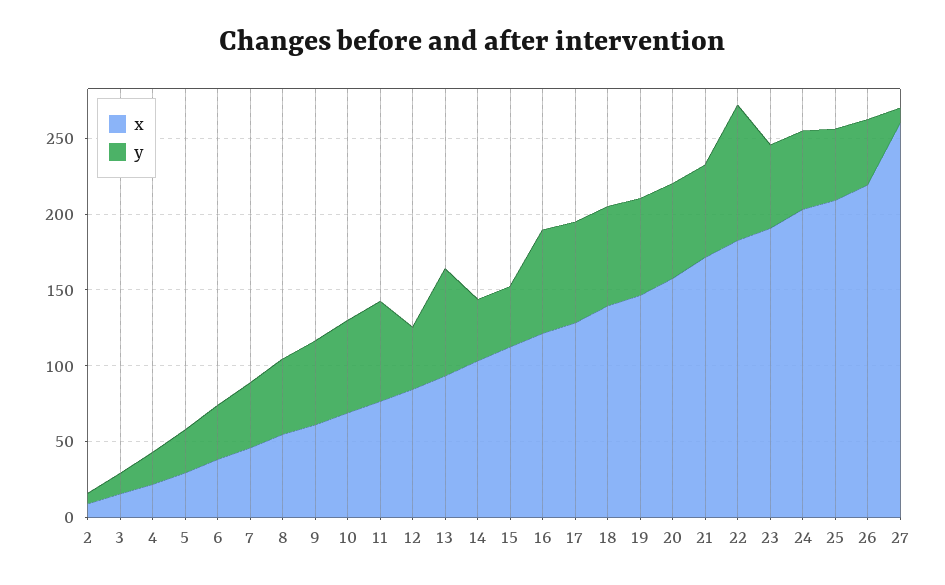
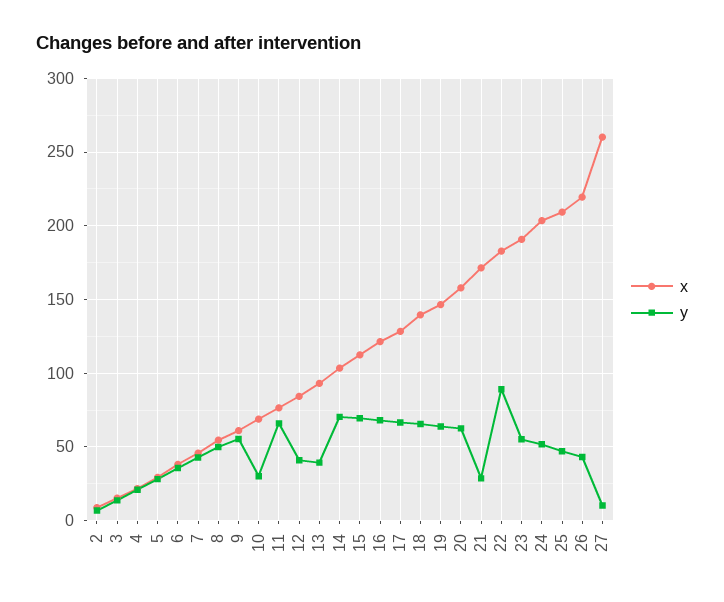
y, 10: 60 -> 30
y, 13: 70 -> 40
y, 14: 40 -> 70
y, 15: 40 -> 70
y, 21: 60 -> 30

